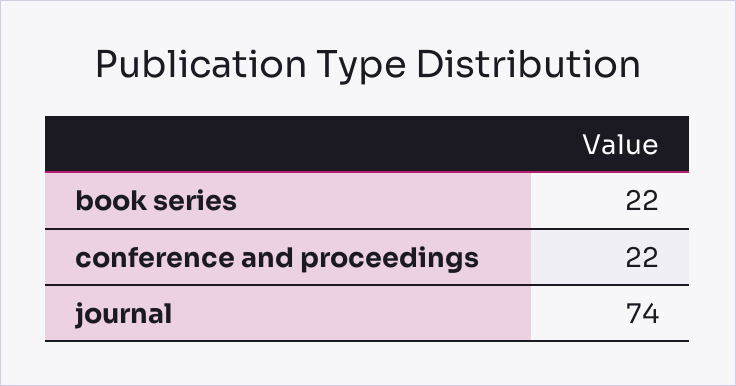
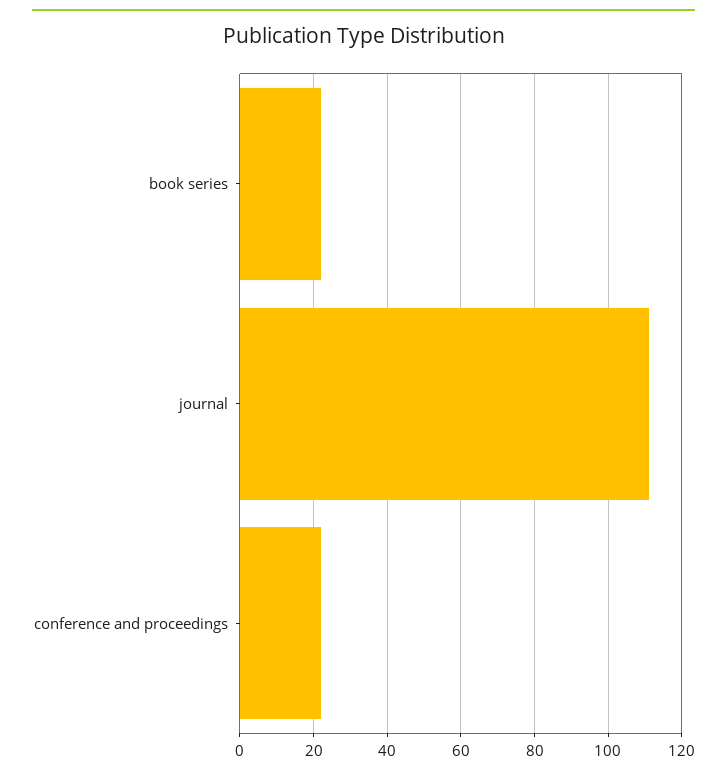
journal: 74 -> 110

